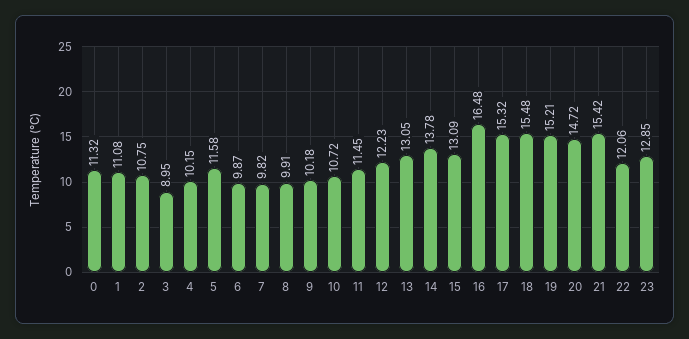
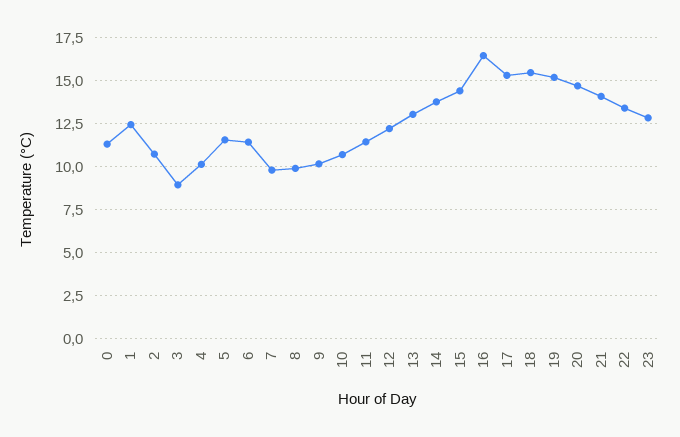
1: 11.08 -> 12.5
6: 9.87 -> 11.5
15: 13.09 -> 14.5
21: 15.42 -> 14
22: 12.06 -> 13.5

